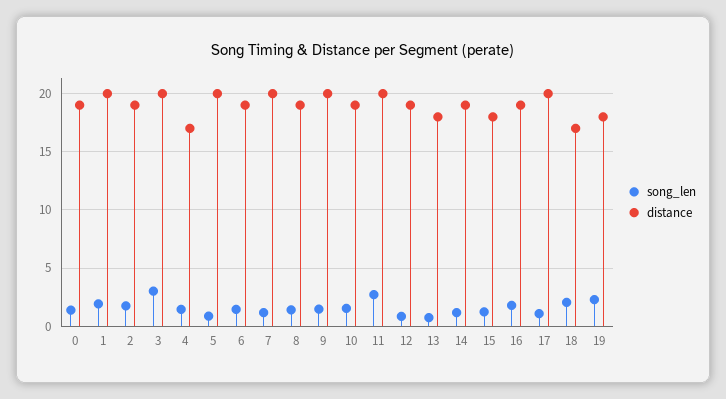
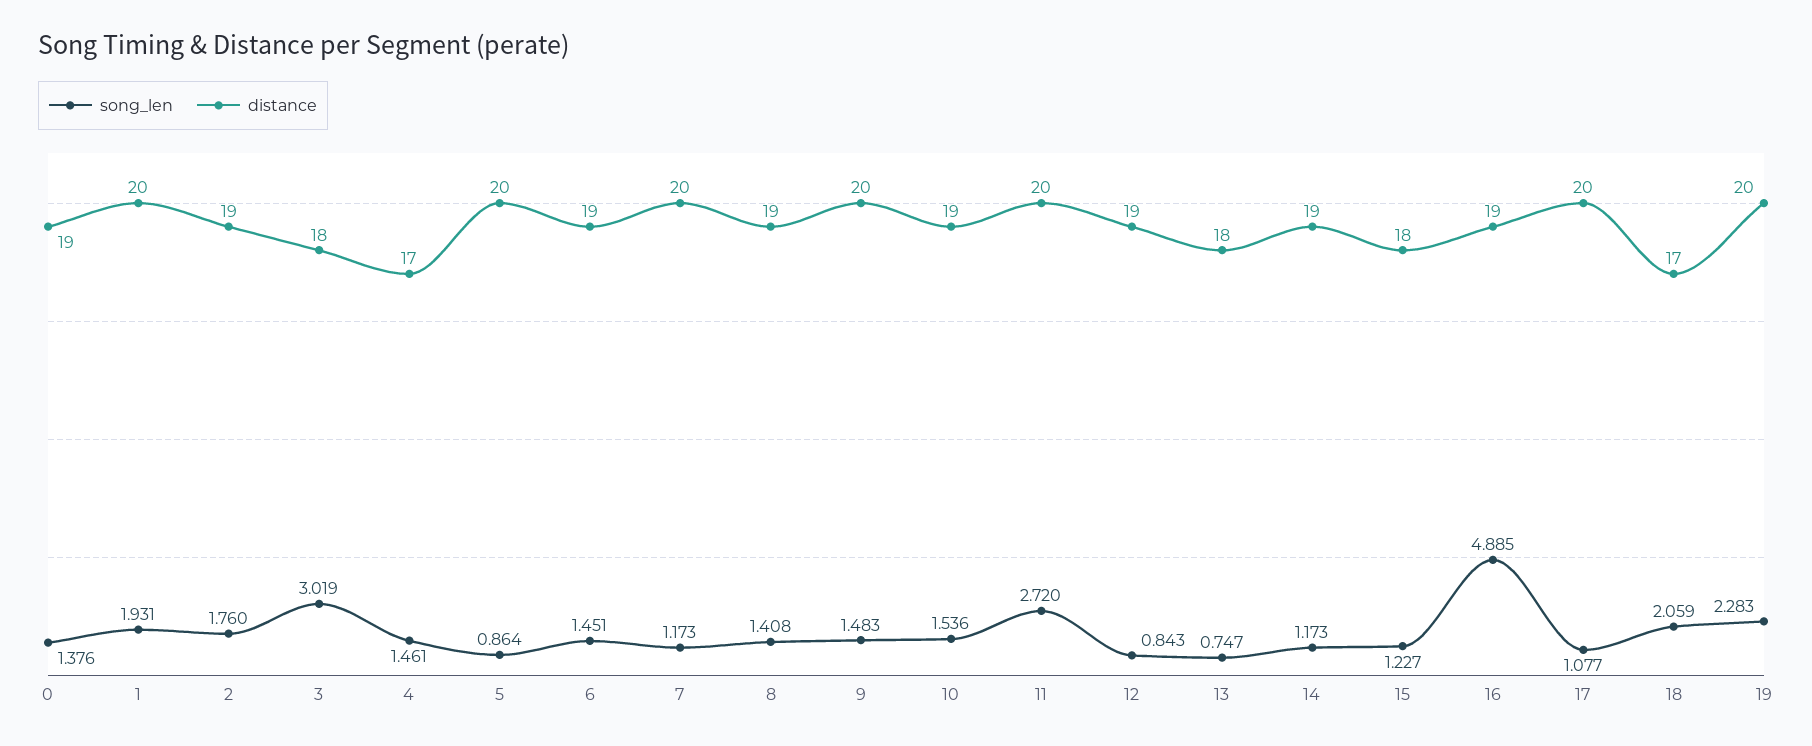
distance, 3: 20 -> 18
song_len, 16: 2 -> 4.885
distance, 19: 18 -> 20

